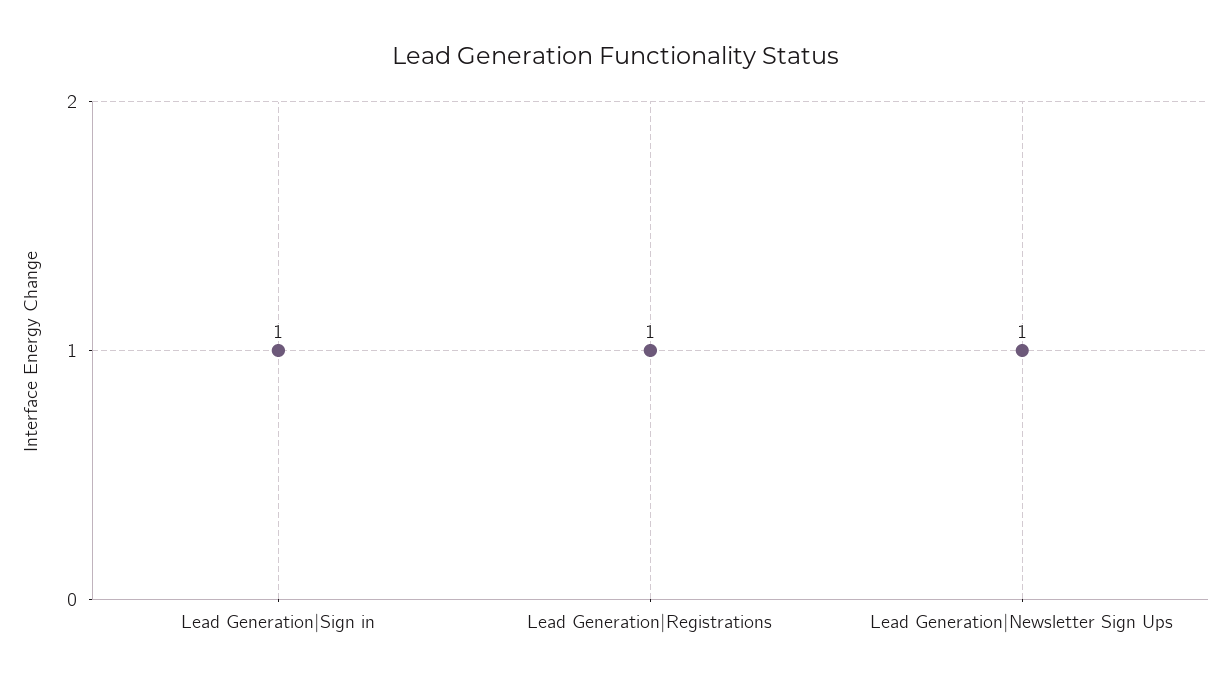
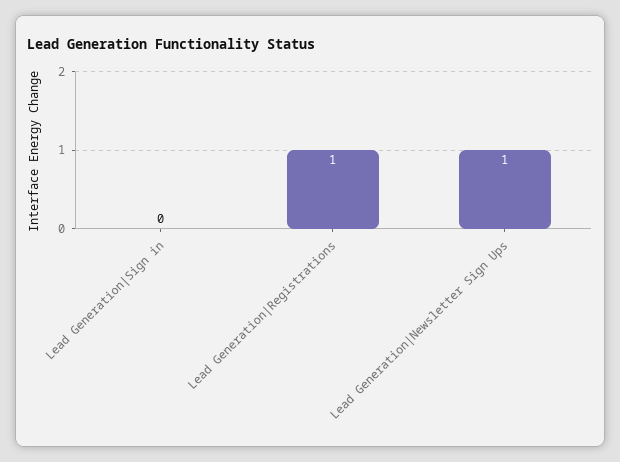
Lead Generation|Sign in: 1 -> 0

